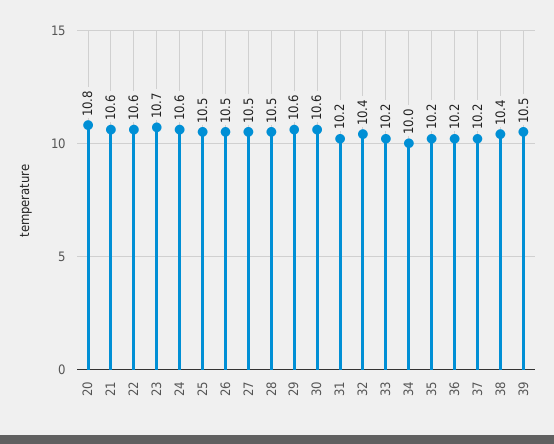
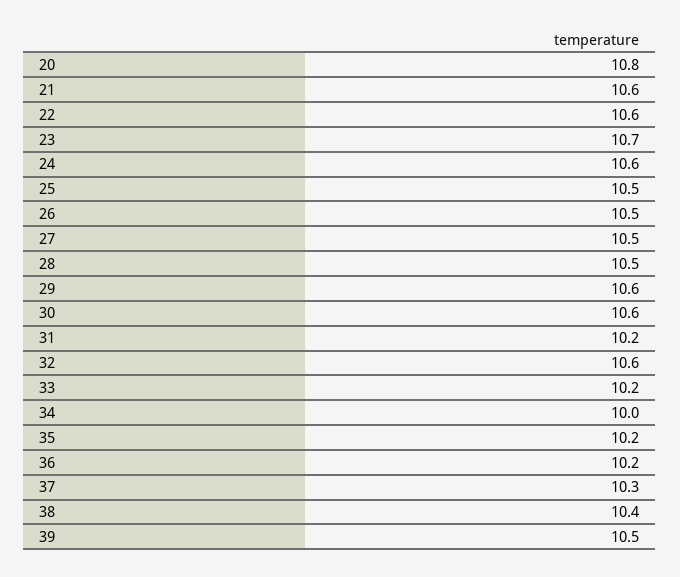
32: 10.4 -> 10.6
37: 10.2 -> 10.3

